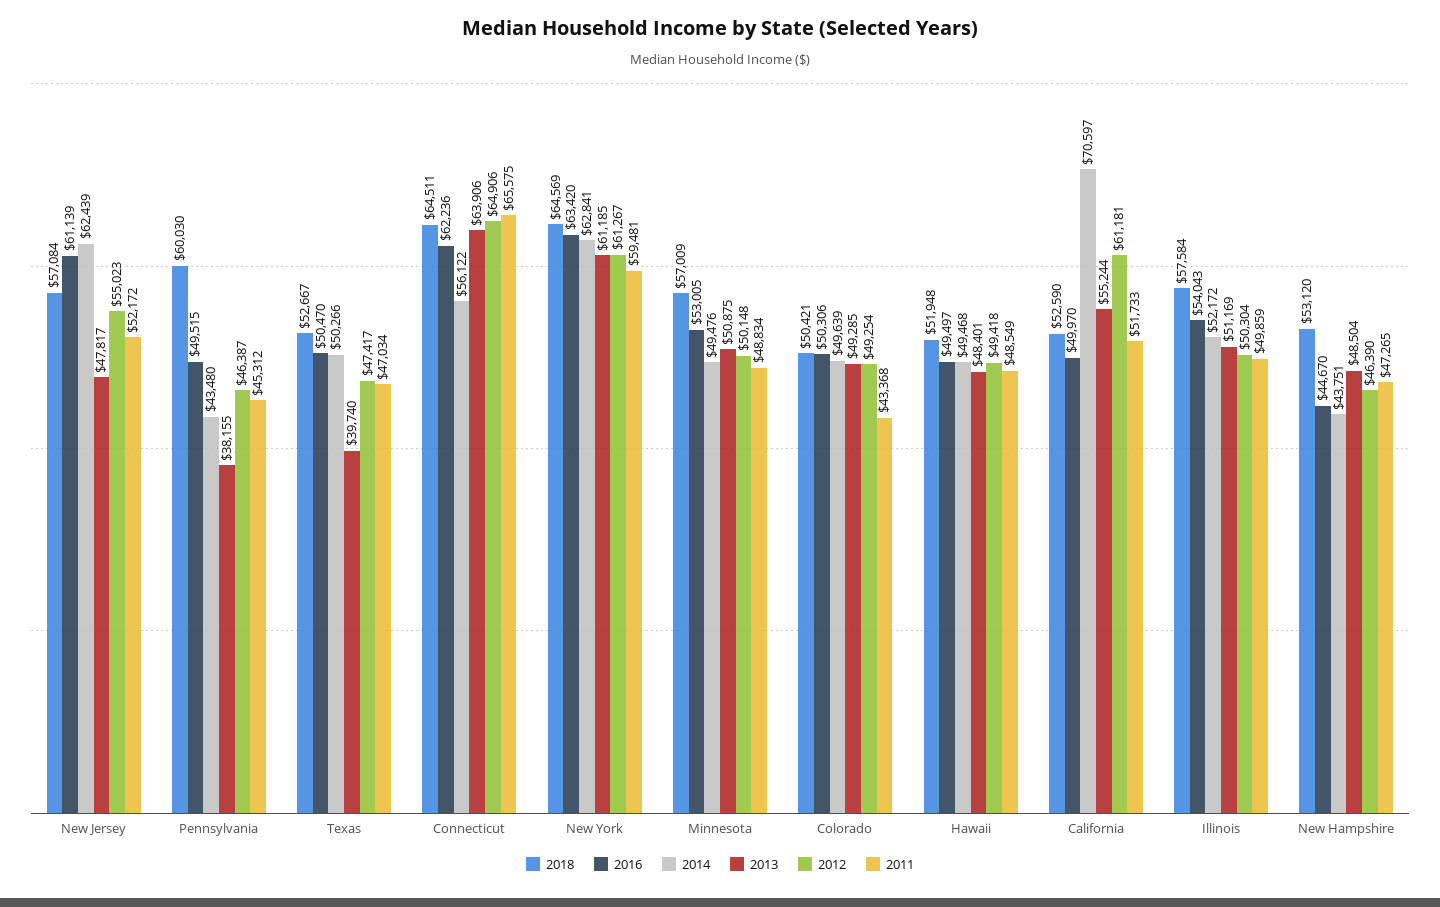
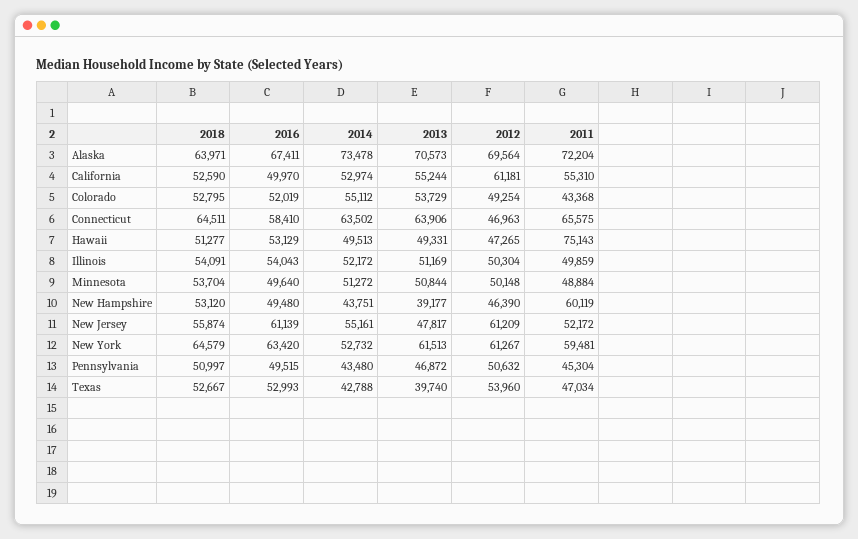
2018, New Jersey: 57084 -> 55874
2014, New Jersey: 62439 -> 55161
2012, New Jersey: 55023 -> 61209
2018, Pennsylvania: 60030 -> 50997
2013, Pennsylvania: 38155 -> 46872
2012, Pennsylvania: 46387 -> 50632
2011, Pennsylvania: 45312 -> 45304
2016, Texas: 50470 -> 52993
2014, Texas: 50266 -> 42788
2012, Texas: 47417 -> 53960
2016, Connecticut: 62236 -> 58410
2014, Connecticut: 56122 -> 63502
2012, Connecticut: 64906 -> 46963
2018, New York: 64569 -> 64579
2014, New York: 62841 -> 52732
2013, New York: 61185 -> 61513
2018, Minnesota: 57009 -> 53704
2016, Minnesota: 53005 -> 49640
2014, Minnesota: 49476 -> 51272
2013, Minnesota: 50875 -> 50844
2011, Minnesota: 48834 -> 48884
2018, Colorado: 50421 -> 52795
2016, Colorado: 50306 -> 52019
2014, Colorado: 49639 -> 55112
2013, Colorado: 49285 -> 53729
2018, Hawaii: 51948 -> 51277
2016, Hawaii: 49497 -> 53129
2014, Hawaii: 49468 -> 49513
2013, Hawaii: 48401 -> 49331
2012, Hawaii: 49418 -> 47265
2011, Hawaii: 48549 -> 75143
2014, California: 70597 -> 52974
2011, California: 51733 -> 55310
2018, Illinois: 57584 -> 54091
2016, New Hampshire: 44670 -> 49480
2013, New Hampshire: 48504 -> 39177
2011, New Hampshire: 47265 -> 60119
2018, Alaska: none -> 63971
2016, Alaska: none -> 67411
2014, Alaska: none -> 73478
2013, Alaska: none -> 70573
2012, Alaska: none -> 69564
2011, Alaska: none -> 72204

